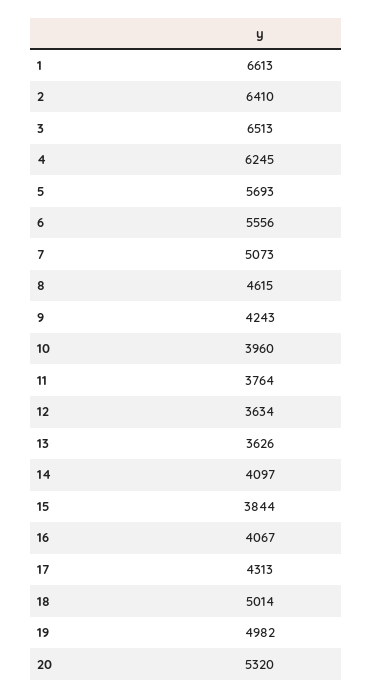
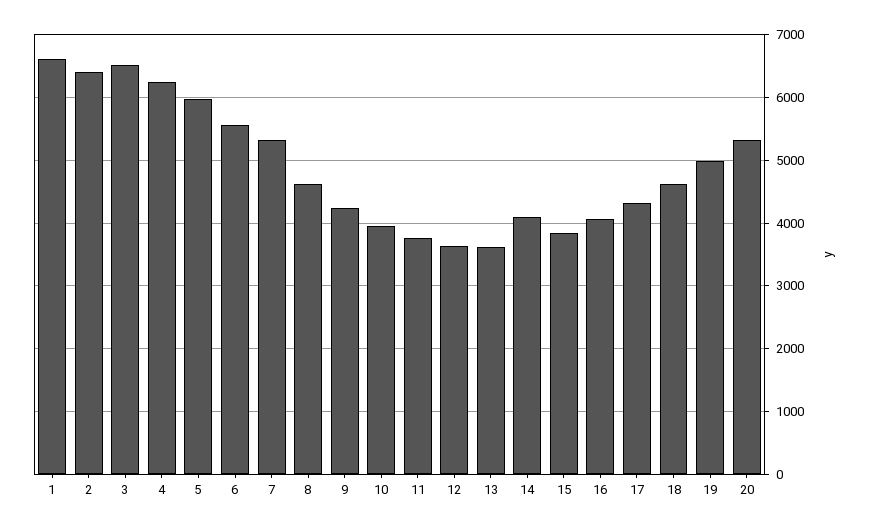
5: 5693 -> 6000
7: 5073 -> 5300
18: 5014 -> 4600

